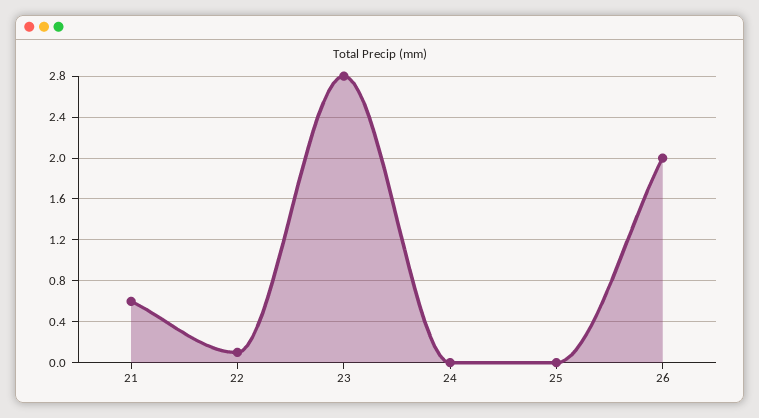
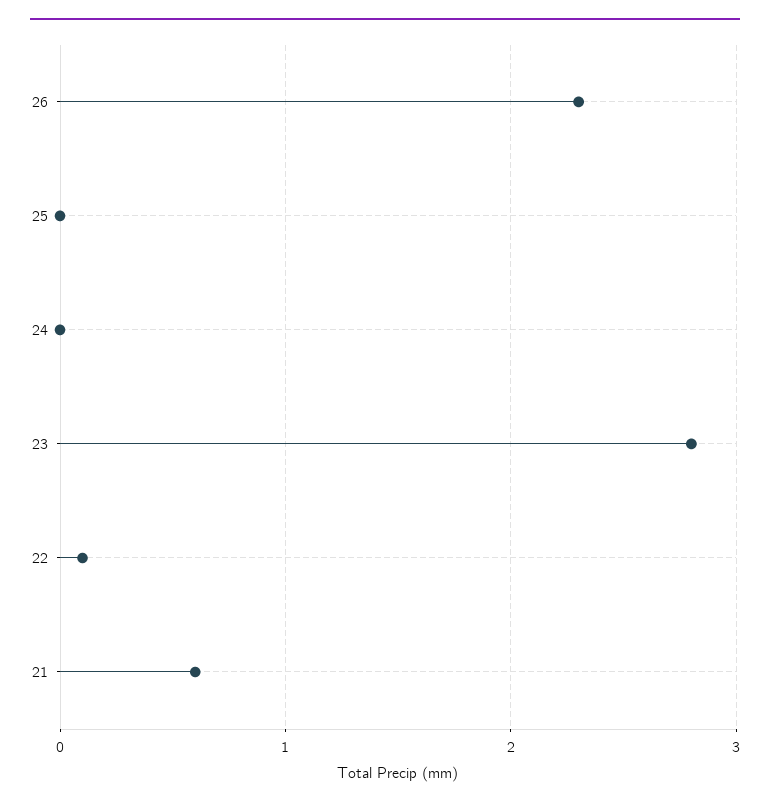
26: 2 -> 2.3

